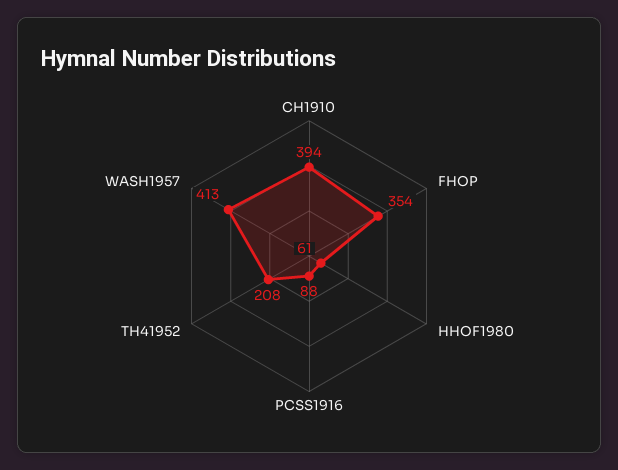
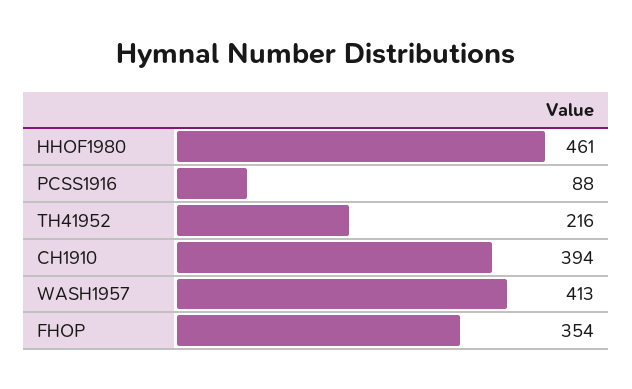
HHOF1980: 61 -> 461
TH41952: 208 -> 216

